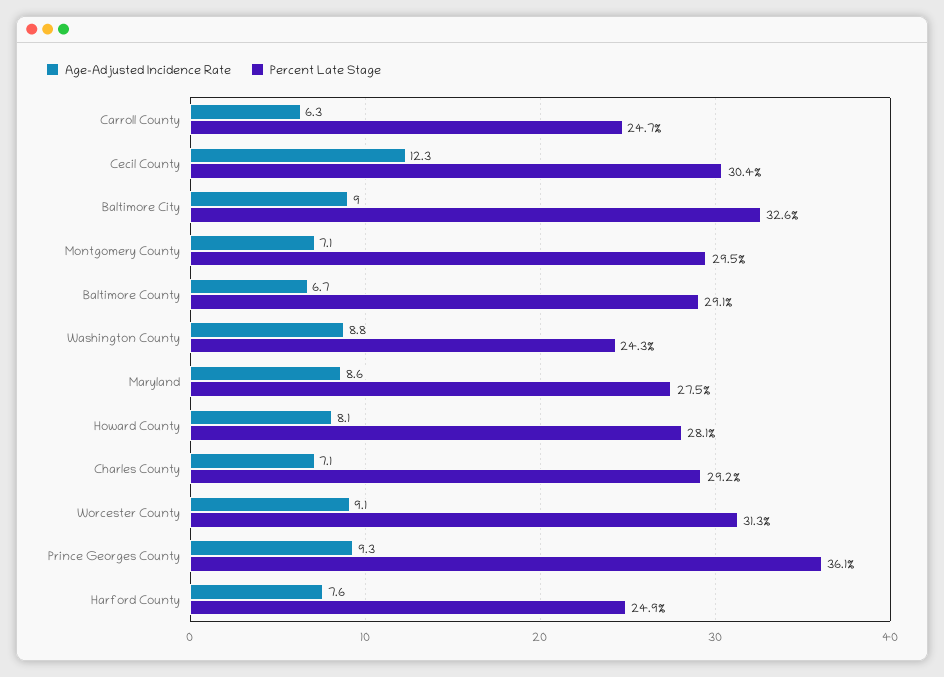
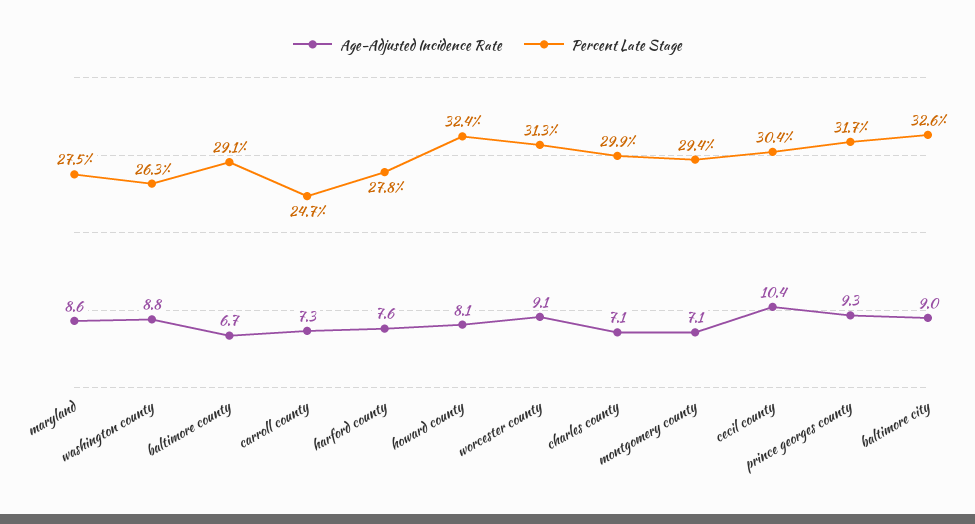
Age-Adjusted Incidence Rate, Carroll County: 6.3 -> 7.3
Age-Adjusted Incidence Rate, Cecil County: 12.3 -> 10.4
Percent Late Stage, Montgomery County: 29.5 -> 29.4
Percent Late Stage, Washington County: 24.3 -> 26.3
Percent Late Stage, Howard County: 28.1 -> 32.4
Percent Late Stage, Charles County: 29.2 -> 29.9
Percent Late Stage, Prince Georges County: 36.1 -> 31.7
Percent Late Stage, Harford County: 24.9 -> 27.8

